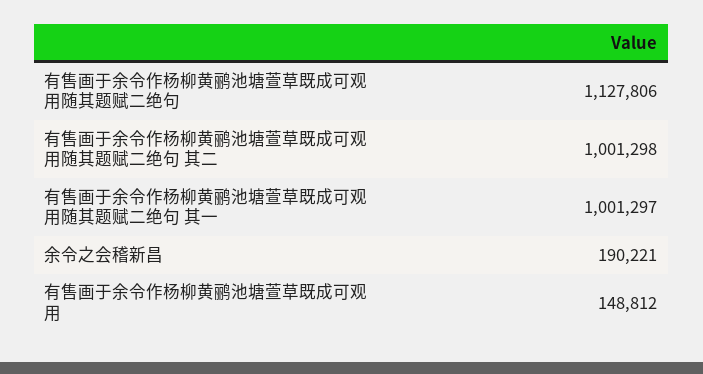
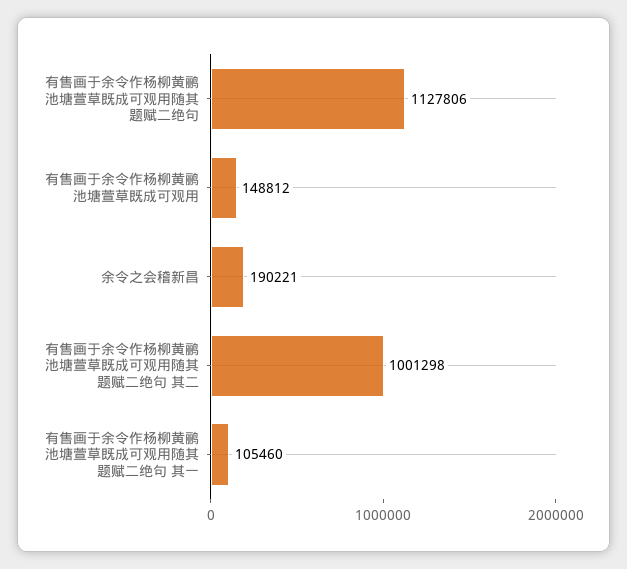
有售画于余令作杨柳黄鹂池塘萱草既成可观用随其题赋二绝句 其一: 1001297 -> 105460

